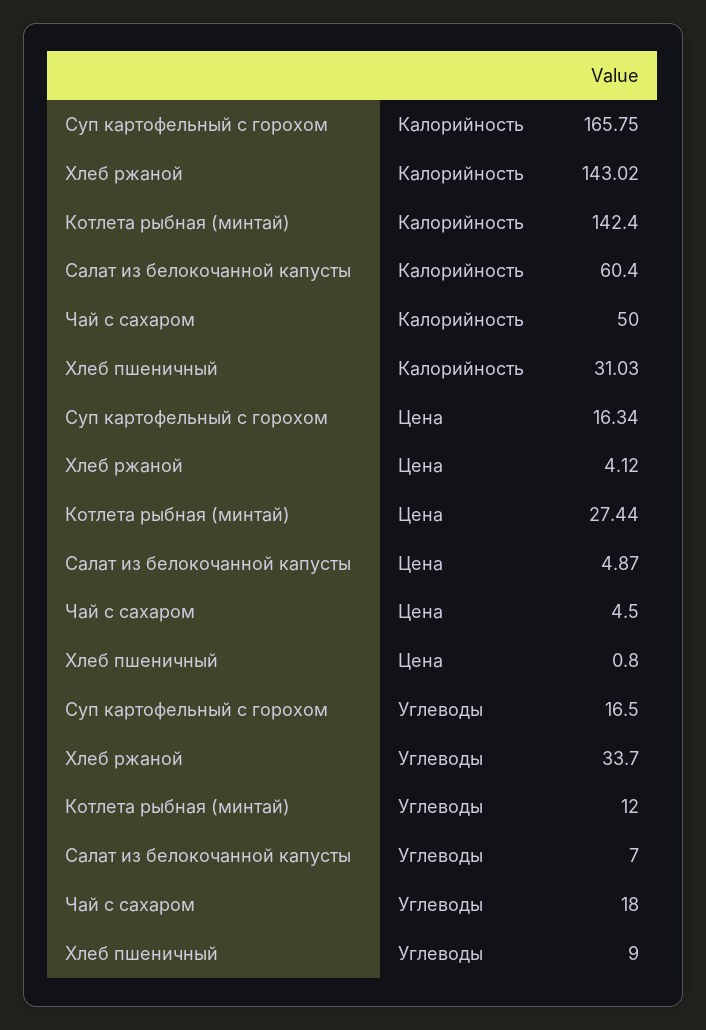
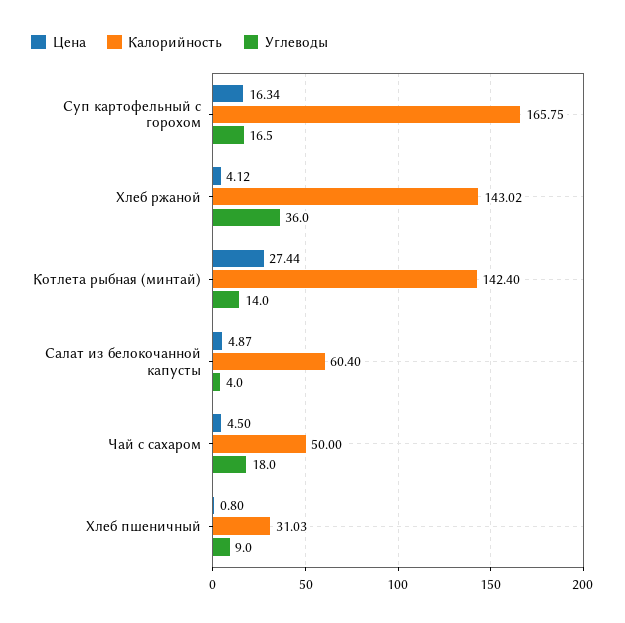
Углеводы, Хлеб ржаной: 33.7 -> 36
Углеводы, Котлета рыбная (минтай): 12 -> 14
Углеводы, Салат из белокочанной капусты: 7 -> 4

